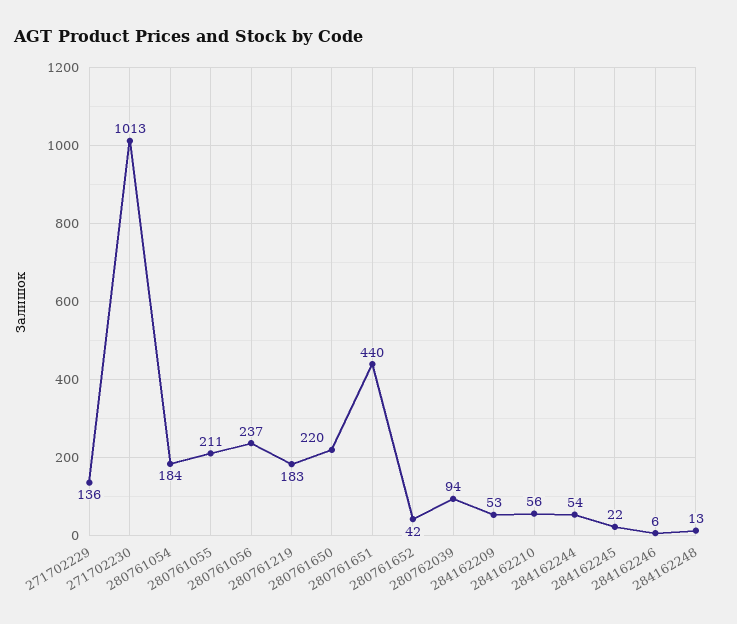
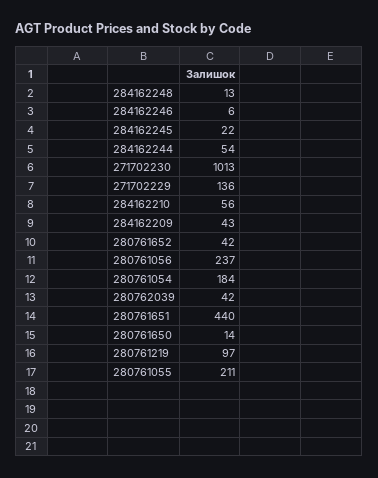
280761219: 183 -> 97
280761650: 220 -> 14
280762039: 94 -> 42
284162209: 53 -> 43

